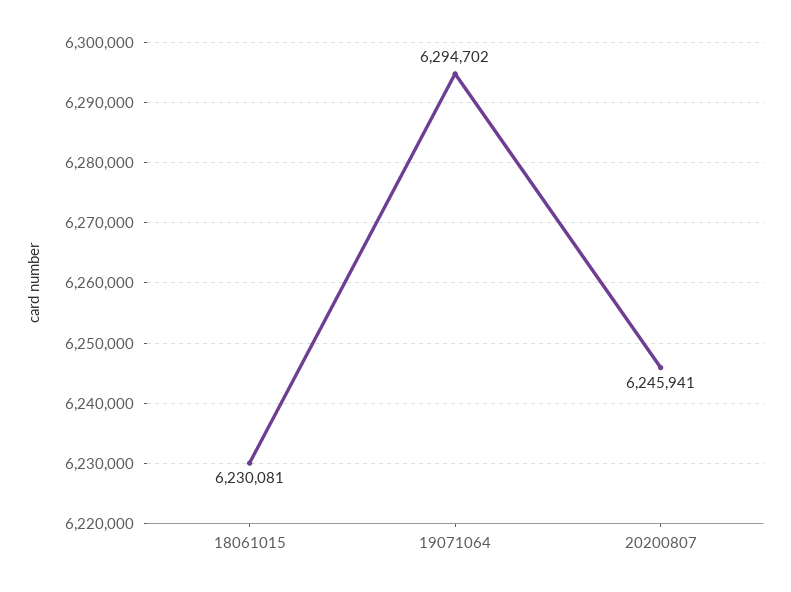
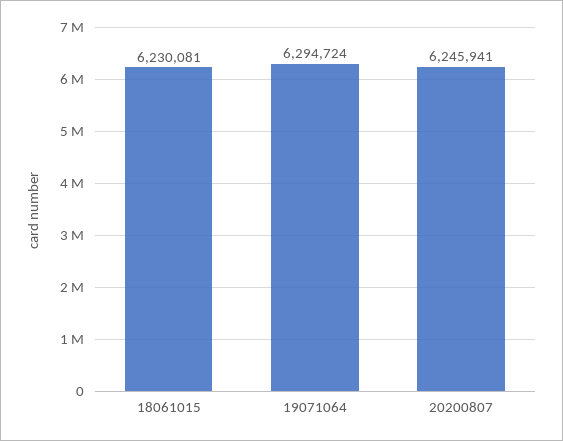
19071064: 6294702 -> 6294724

